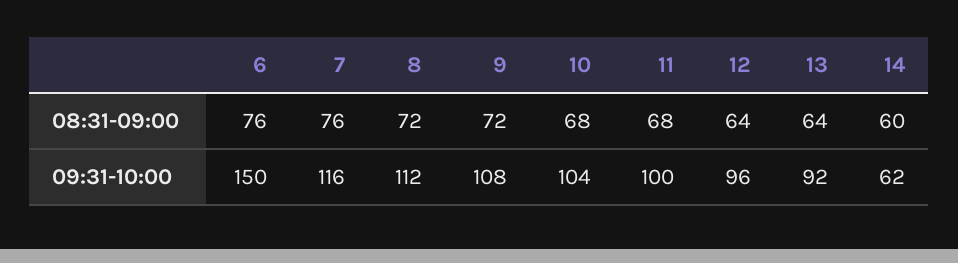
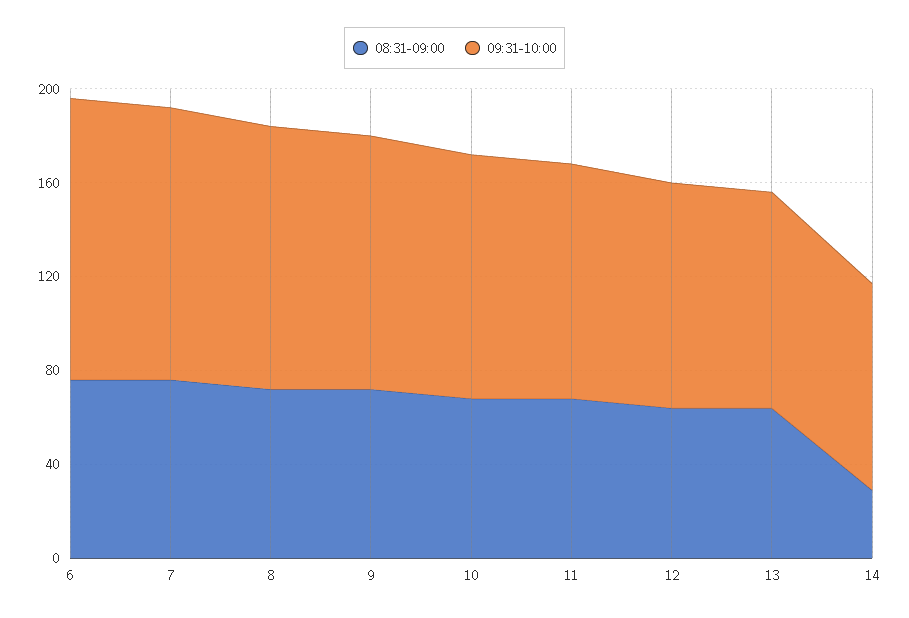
08:31-09:00, 14: 60 -> 30
09:31-10:00, 6: 150 -> 120
09:31-10:00, 14: 62 -> 90

